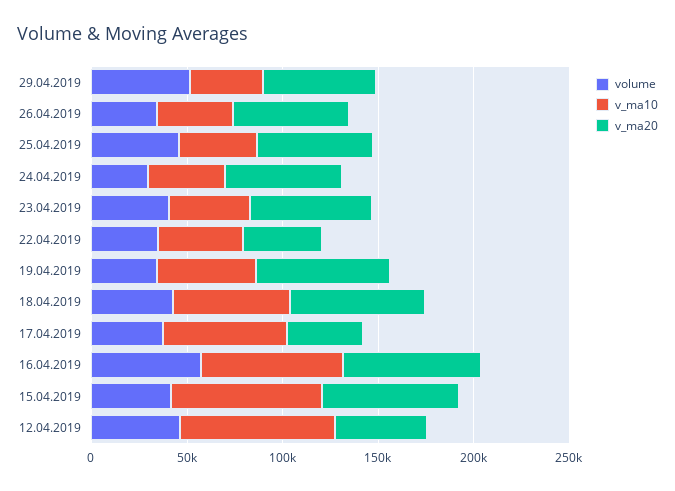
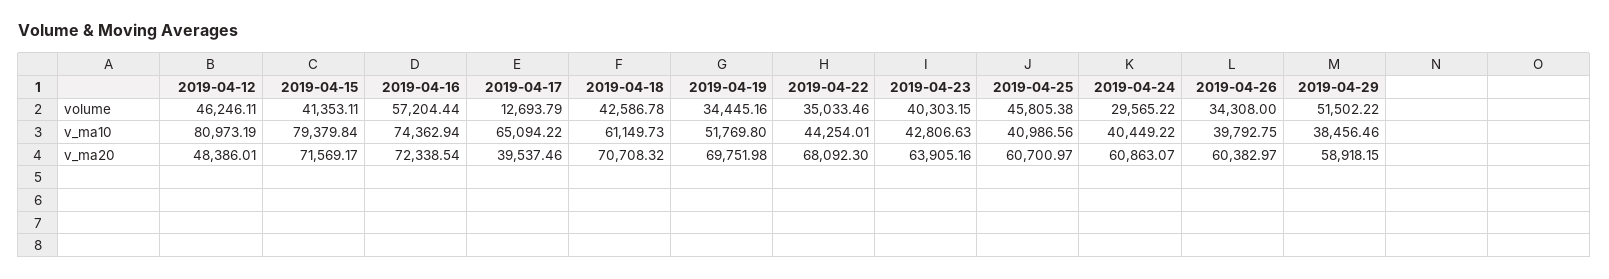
v_ma20, 22.04.2019: 40000 -> 68092.3
volume, 17.04.2019: 40000 -> 12693.79

